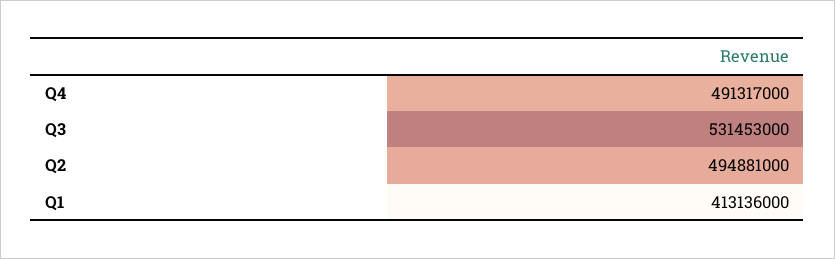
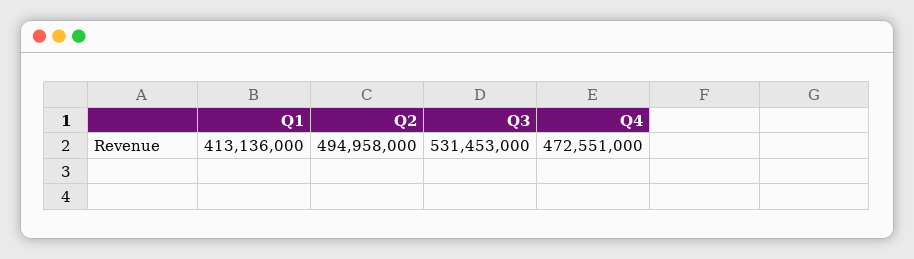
Q4: 491317000 -> 472551000
Q2: 494881000 -> 494958000

